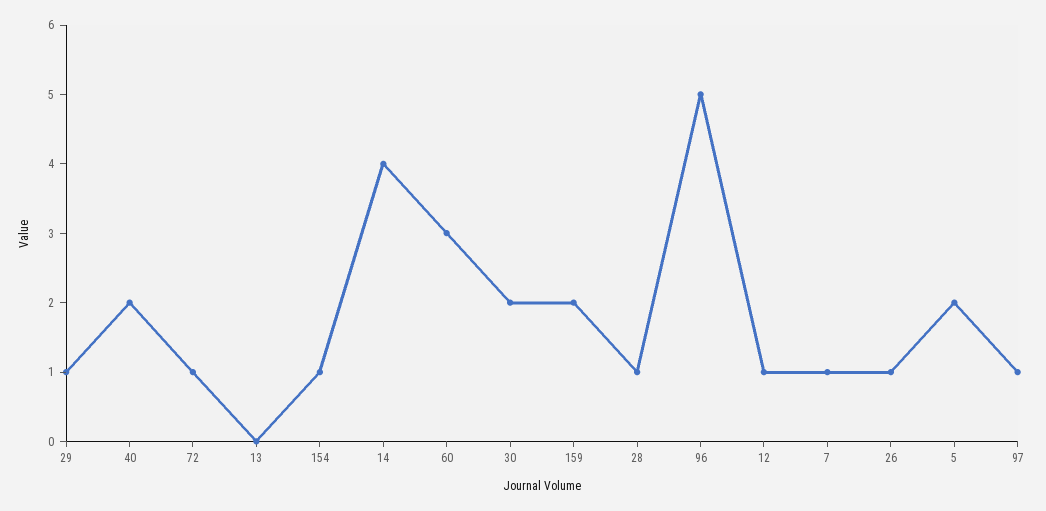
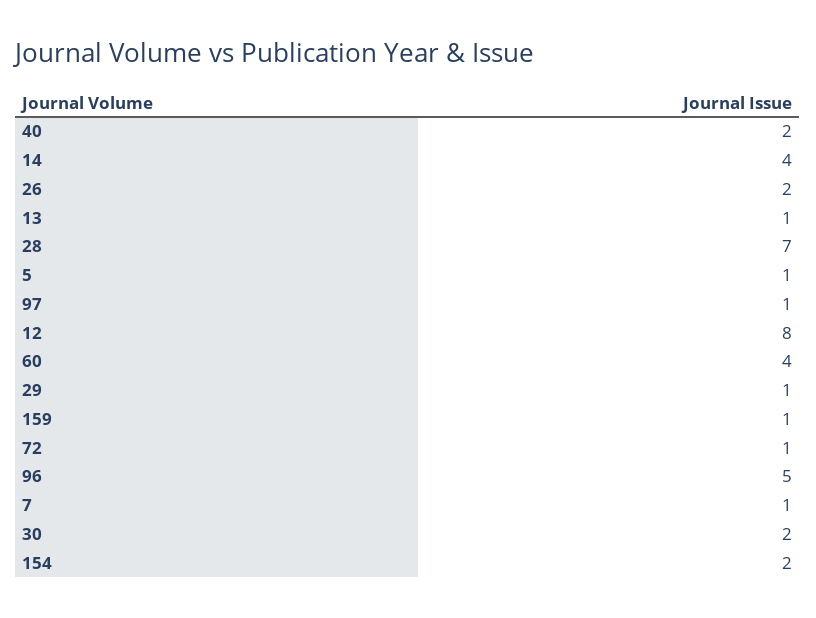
13: 0 -> 1
154: 1 -> 2
60: 3 -> 4
159: 2 -> 1
28: 1 -> 7
12: 1 -> 8
26: 1 -> 2
5: 2 -> 1

